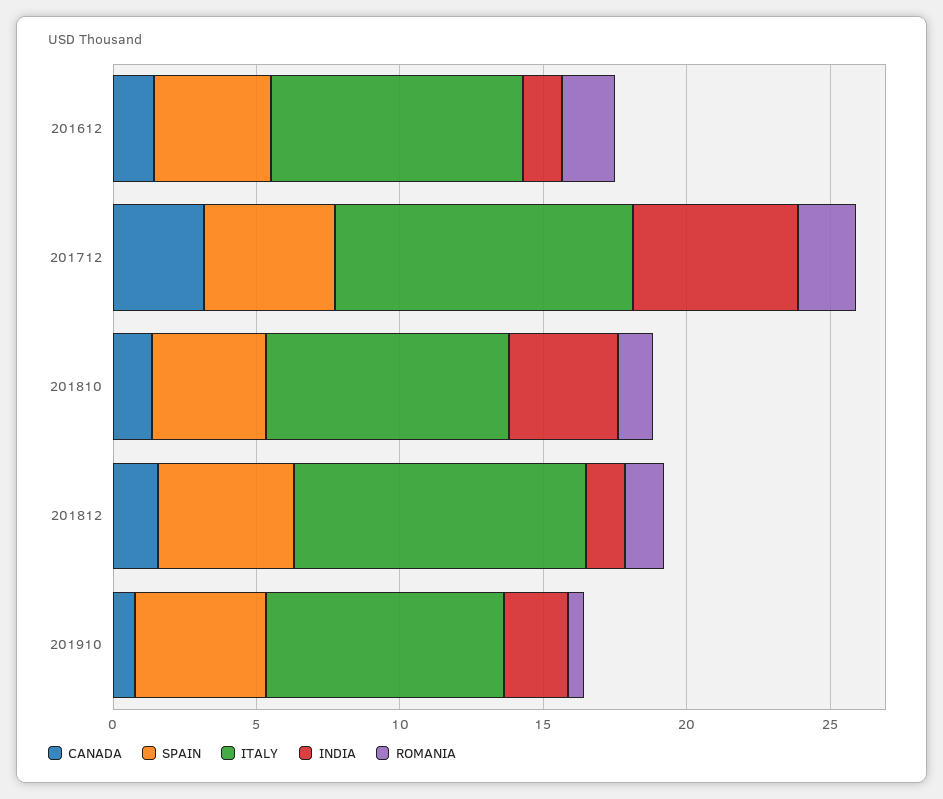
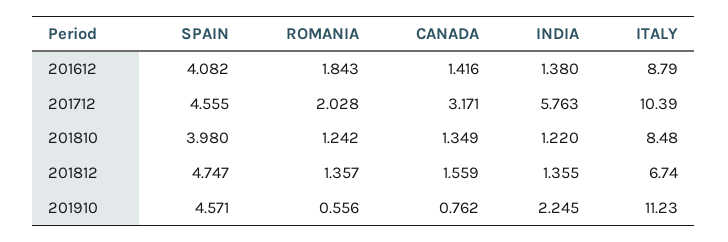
INDIA, 201810: 4 -> 1.22
ITALY, 201812: 10 -> 6.74
ITALY, 201910: 8 -> 11.23

